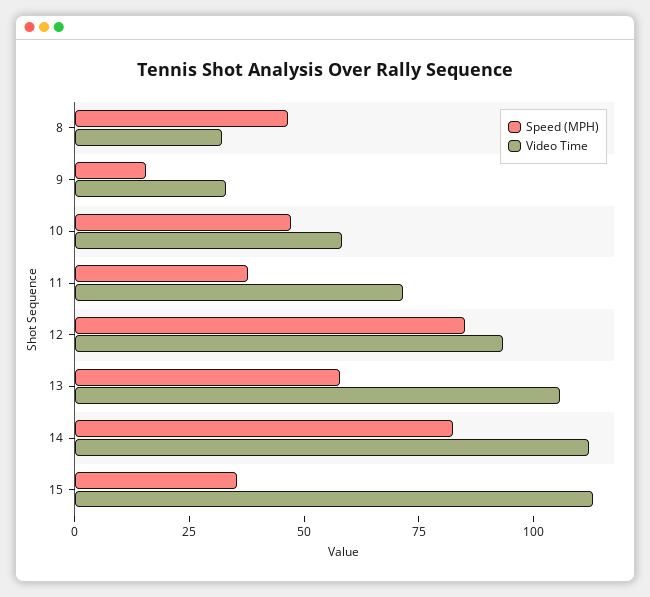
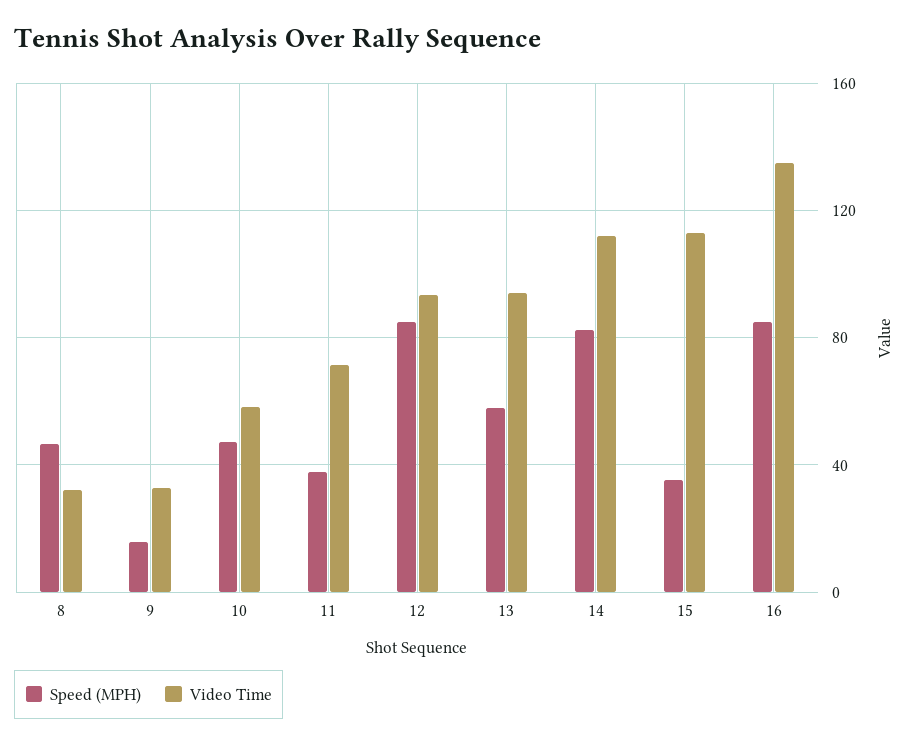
Video Time, 13: 105 -> 95
Speed (MPH), 16: none -> 85
Video Time, 16: none -> 135

